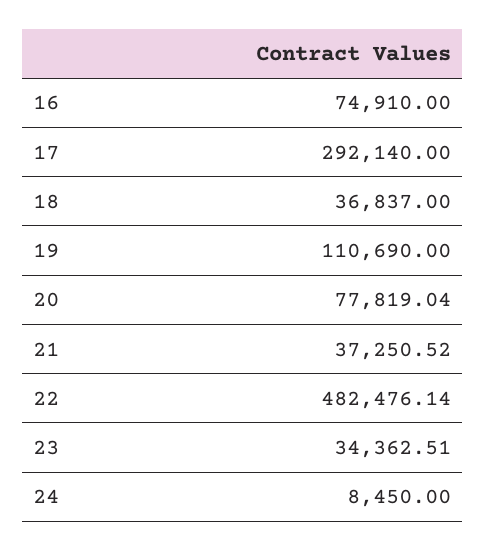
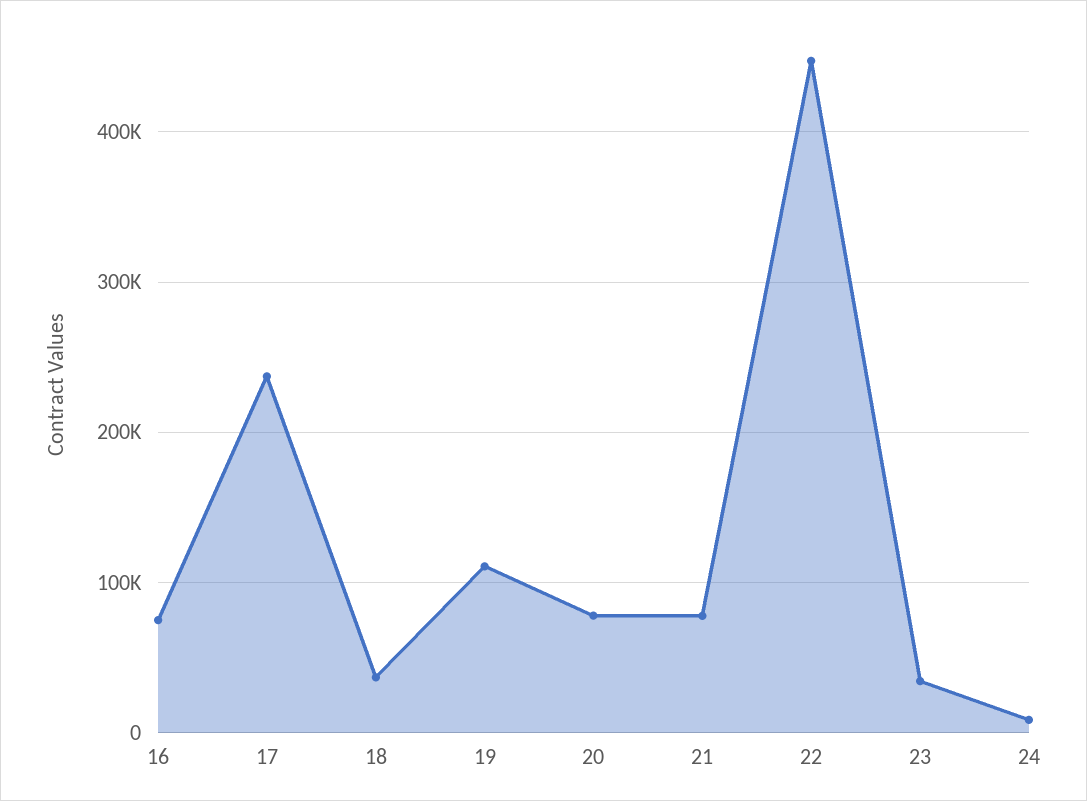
17: 292140 -> 240000
21: 37250.52 -> 80000
22: 482476.14 -> 450000

